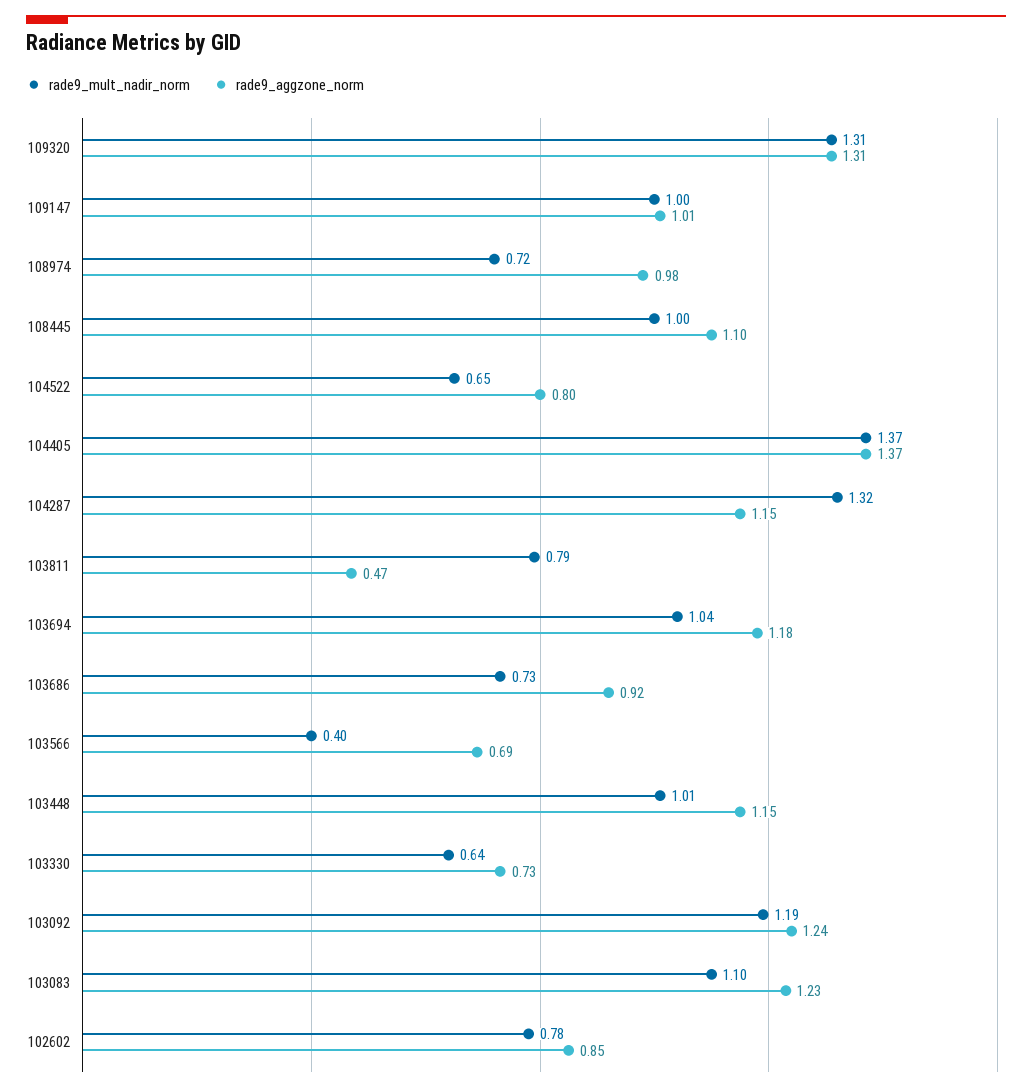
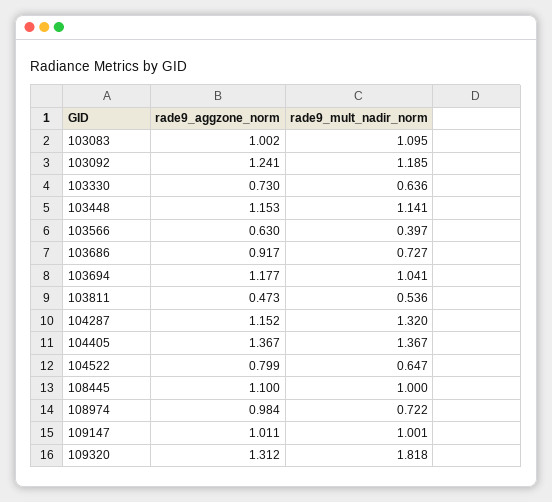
rade9_mult_nadir_norm, 109320: 1.31 -> 1.818
rade9_mult_nadir_norm, 103811: 0.79 -> 0.536
rade9_aggzone_norm, 103566: 0.69 -> 0.63
rade9_mult_nadir_norm, 103448: 1.01 -> 1.141
rade9_aggzone_norm, 103083: 1.23 -> 1.002
rade9_mult_nadir_norm, 102602: 0.78 -> none
rade9_aggzone_norm, 102602: 0.85 -> none

